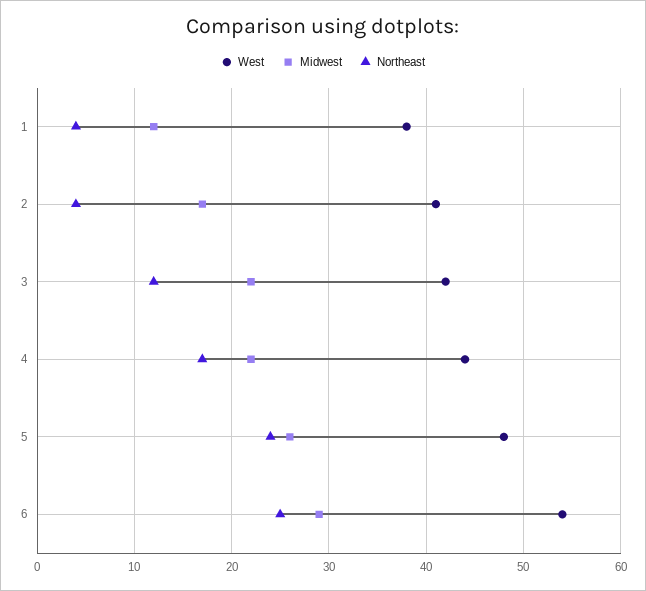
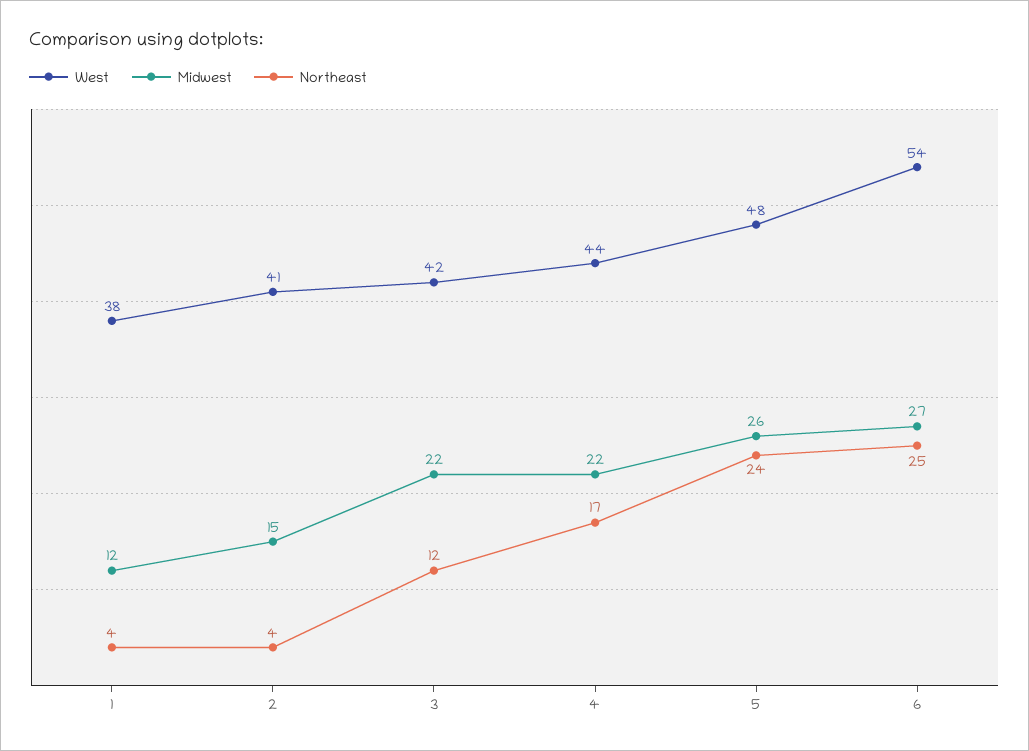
Midwest, 2: 17 -> 15
Midwest, 6: 29 -> 27

